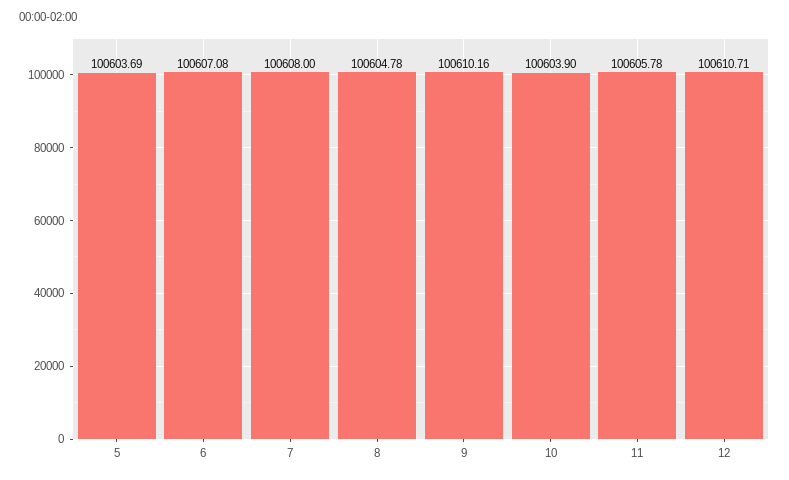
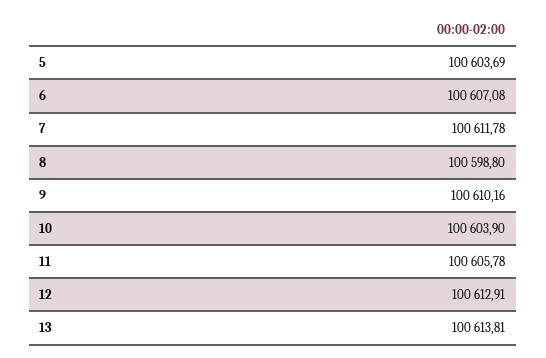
7: 100608 -> 100611.78
8: 100604.78 -> 100598.8
12: 100610.71 -> 100612.91
13: none -> 100613.81

